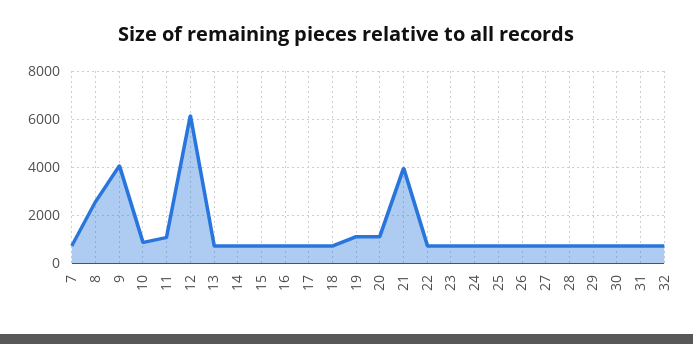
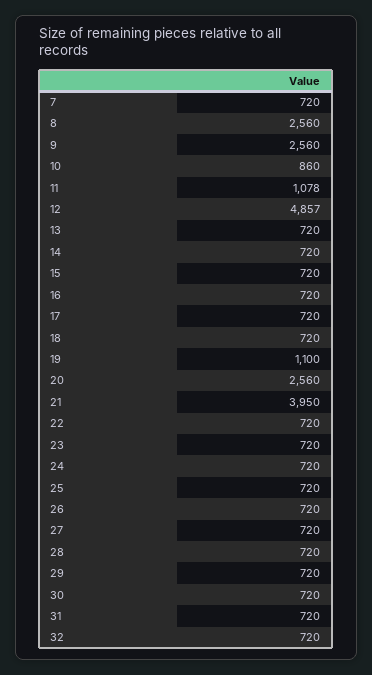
9: 4000 -> 2560
12: 6000 -> 4857
20: 1000 -> 2560

